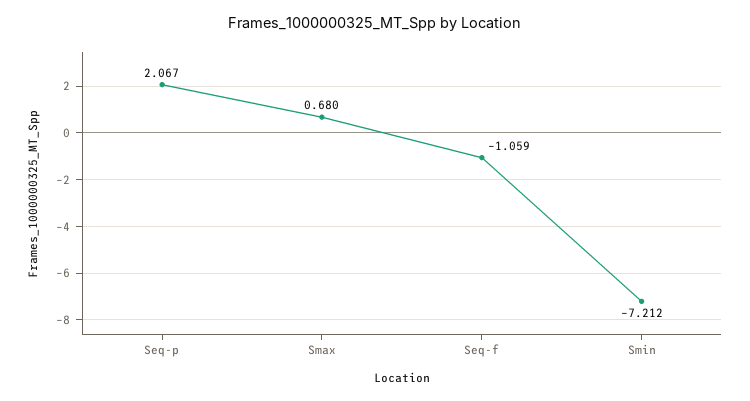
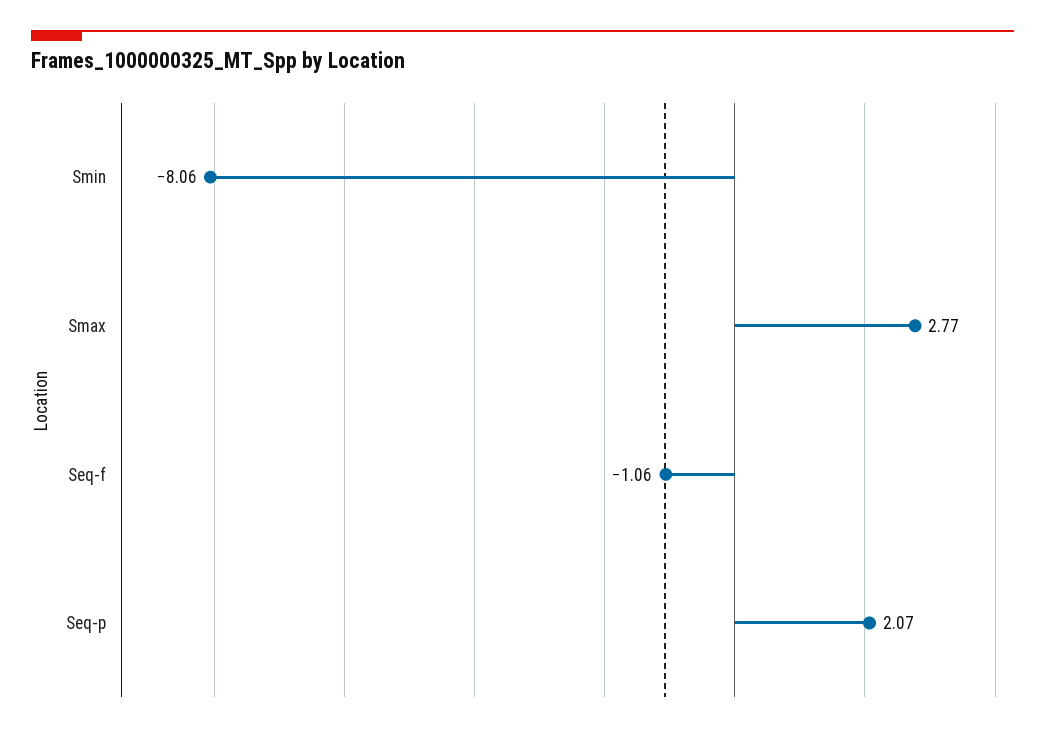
Smax: 0.68 -> 2.77
Smin: -7.212 -> -8.06

